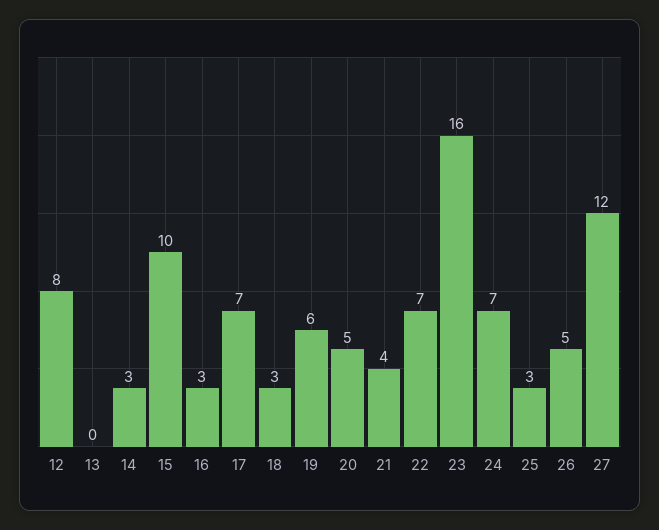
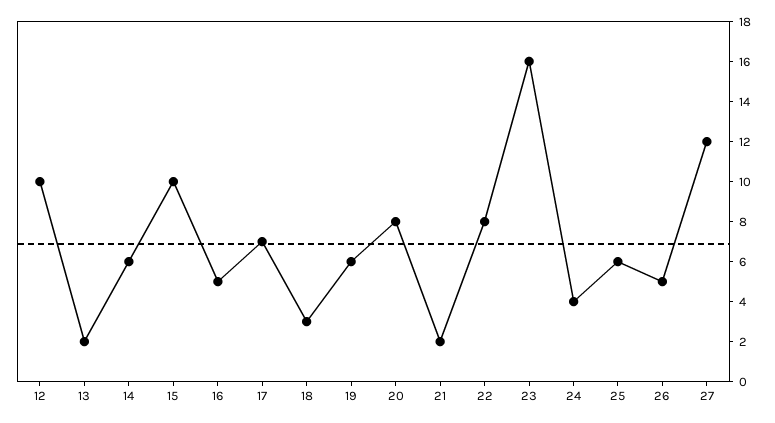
12: 8 -> 10
13: 0 -> 2
14: 3 -> 6
16: 3 -> 5
20: 5 -> 8
21: 4 -> 2
22: 7 -> 8
24: 7 -> 4
25: 3 -> 6

